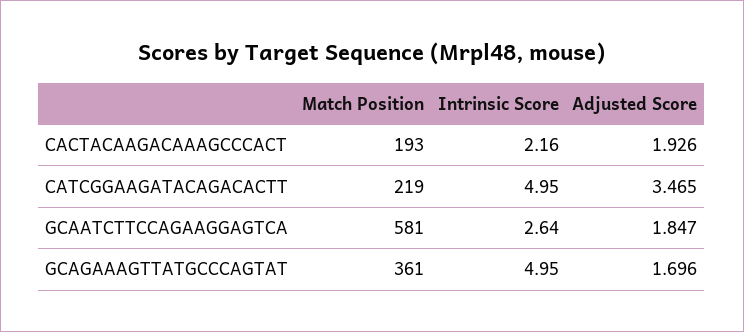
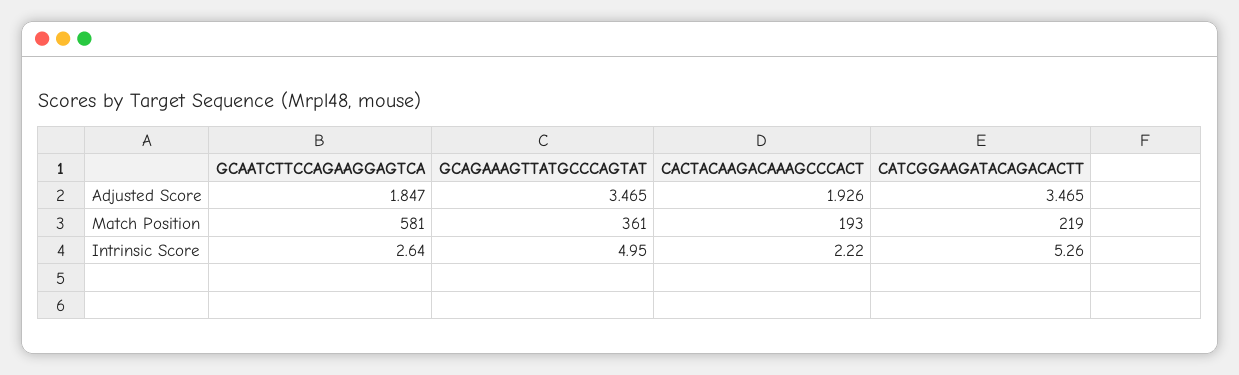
Intrinsic Score, CACTACAAGACAAAGCCCACT: 2.16 -> 2.22
Intrinsic Score, CATCGGAAGATACAGACACTT: 4.95 -> 5.26
Adjusted Score, GCAGAAAGTTATGCCCAGTAT: 1.696 -> 3.465

